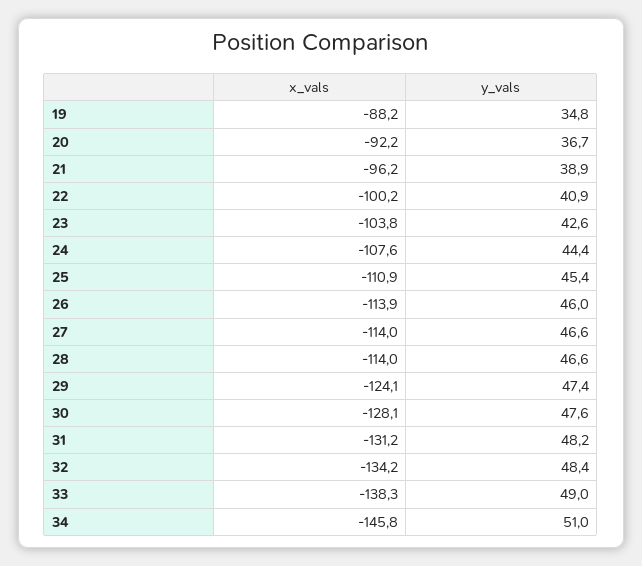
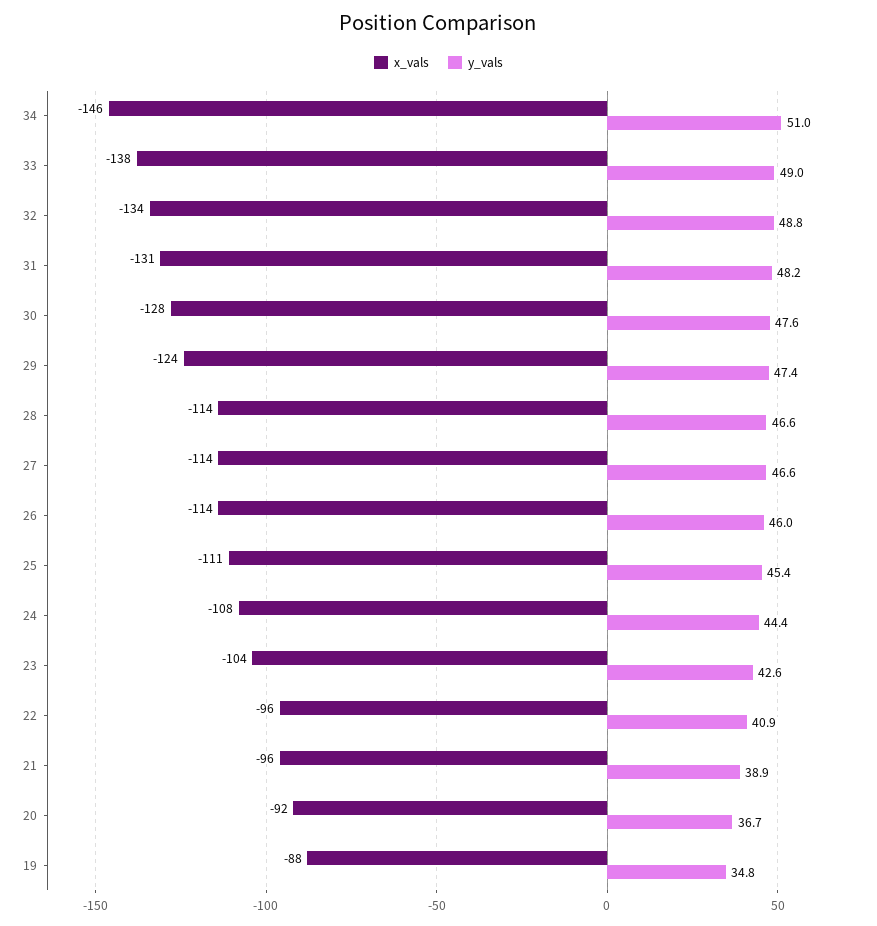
x_vals, 22: -100.2 -> -96
y_vals, 32: 48.4 -> 48.8

